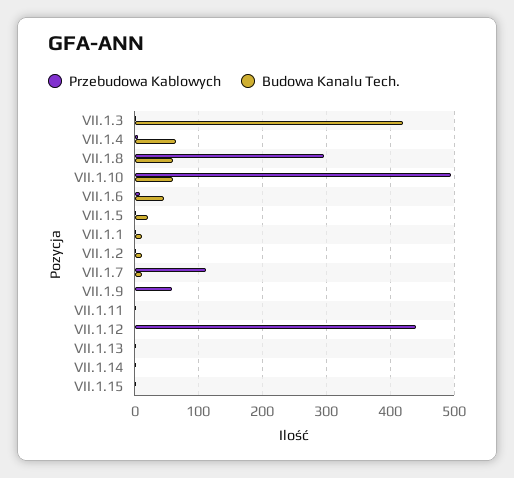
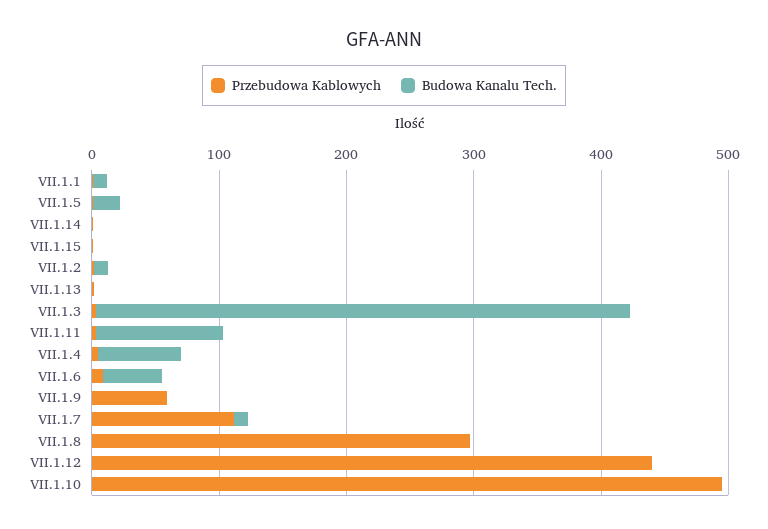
Budowa Kanalu Tech., VII.1.8: 60 -> 0
Budowa Kanalu Tech., VII.1.10: 60 -> 0
Budowa Kanalu Tech., VII.1.11: 0 -> 100

